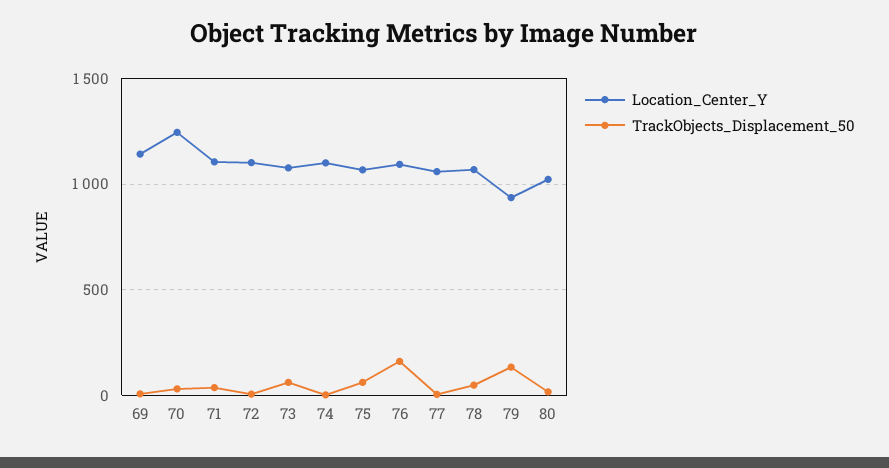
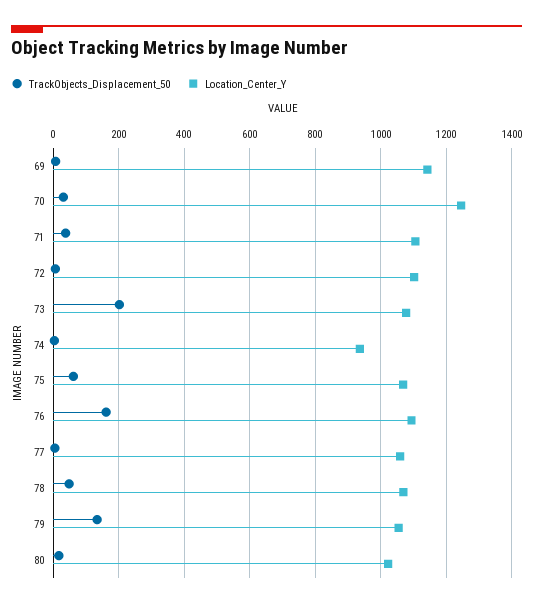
TrackObjects_Displacement_50, 73: 50 -> 200
Location_Center_Y, 74: 1100 -> 940
Location_Center_Y, 79: 950 -> 1060

